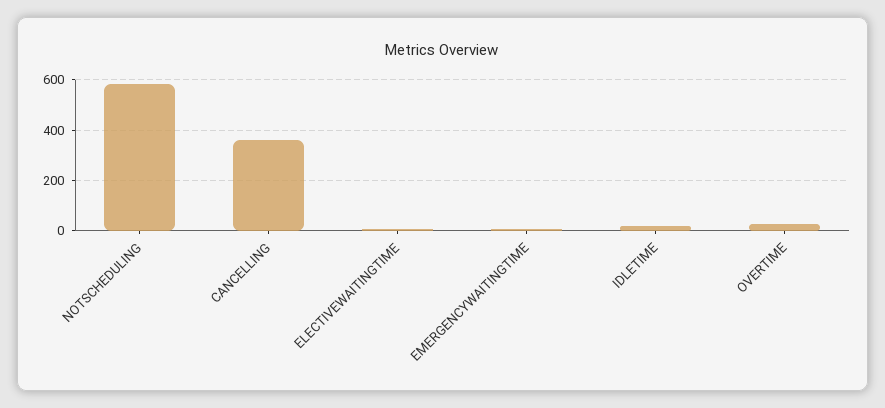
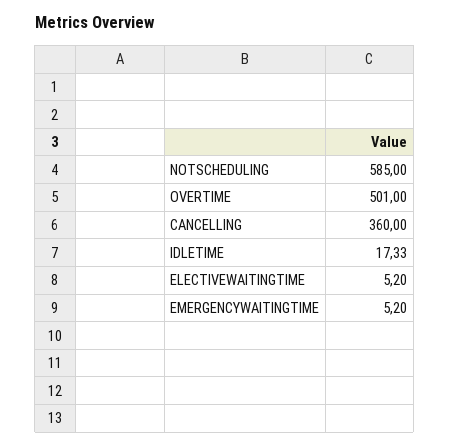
OVERTIME: 25 -> 501

